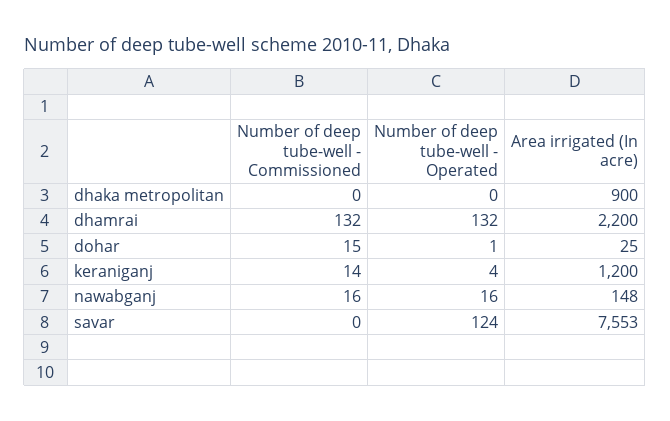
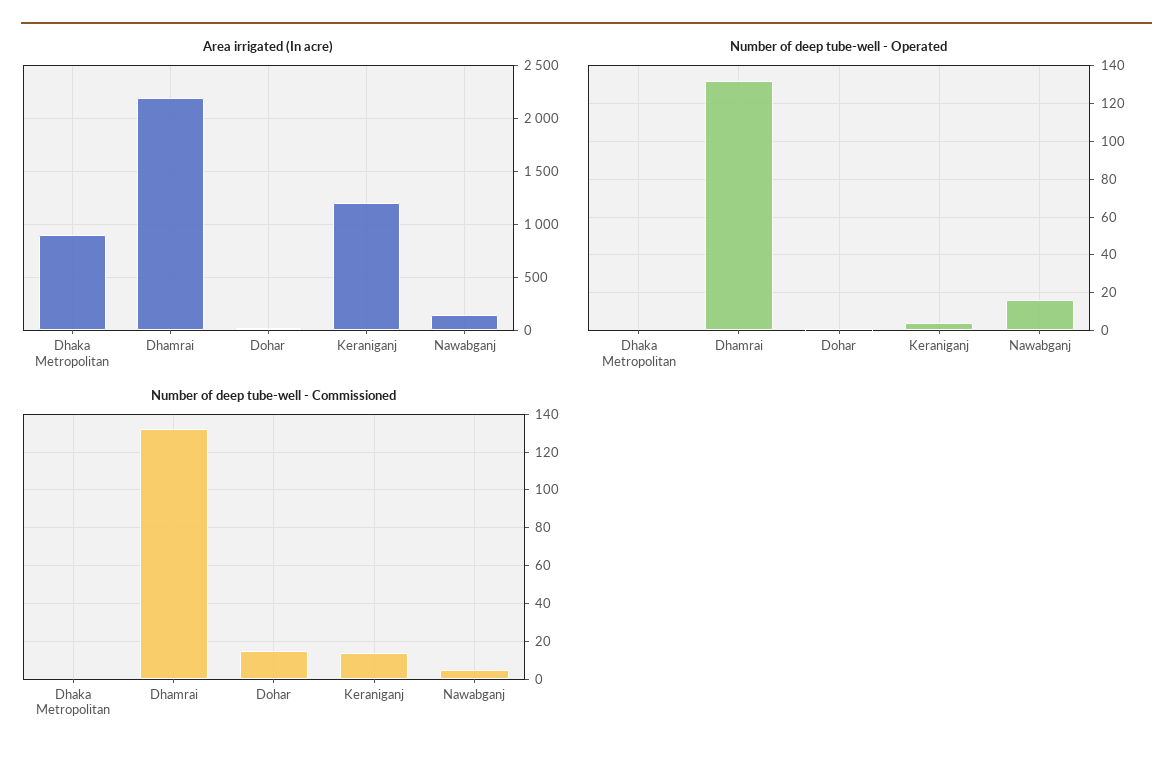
Number of deep tube-well - Commissioned, nawabganj: 16 -> 5
Number of deep tube-well - Commissioned, savar: 0 -> none
Number of deep tube-well - Operated, savar: 124 -> none
Area irrigated (In acre), savar: 7553 -> none

